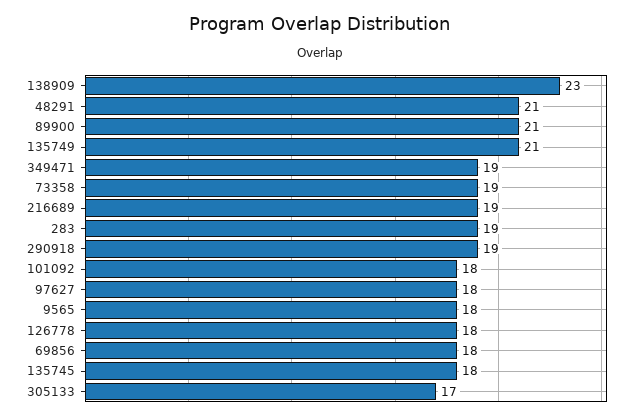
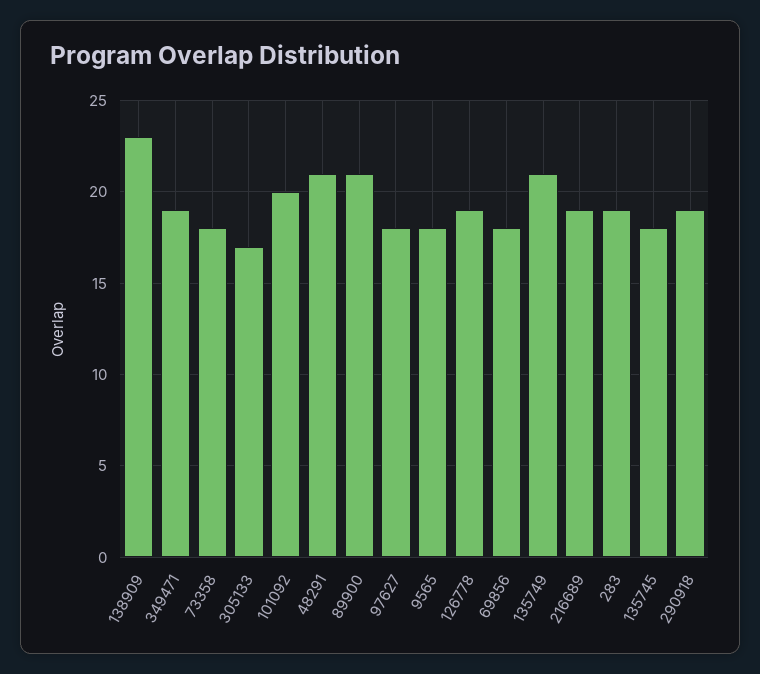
73358: 19 -> 18
101092: 18 -> 20
126778: 18 -> 19

